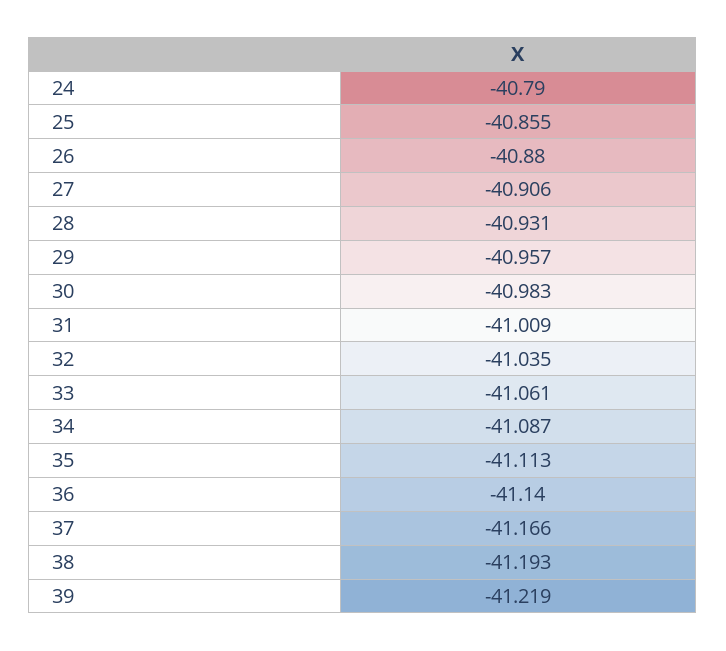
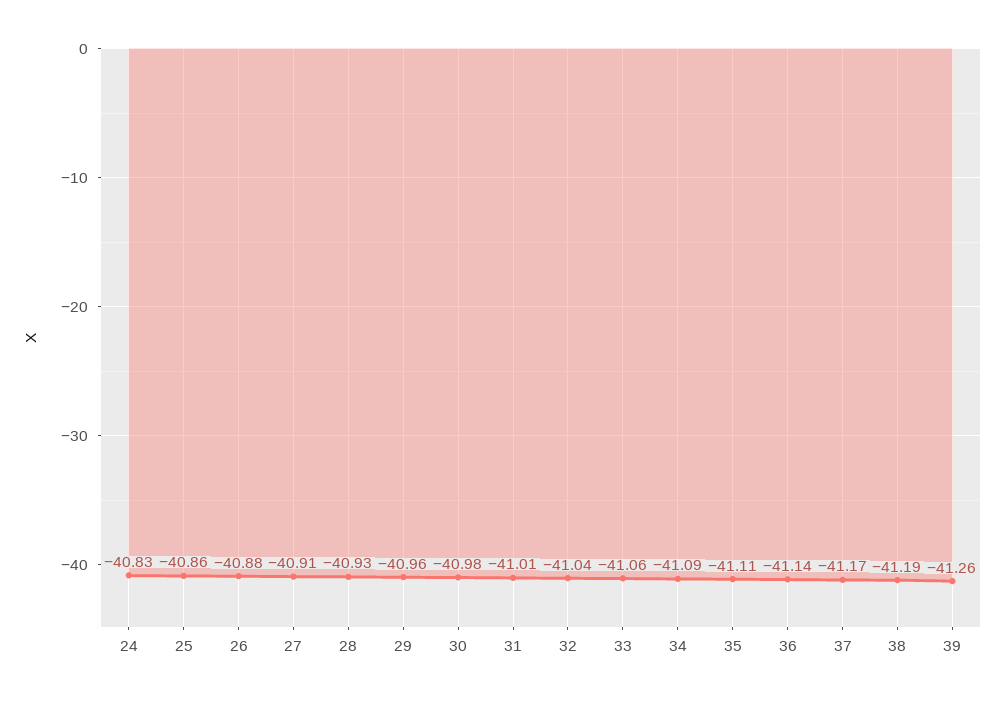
24: -40.79 -> -40.83
39: -41.219 -> -41.26

